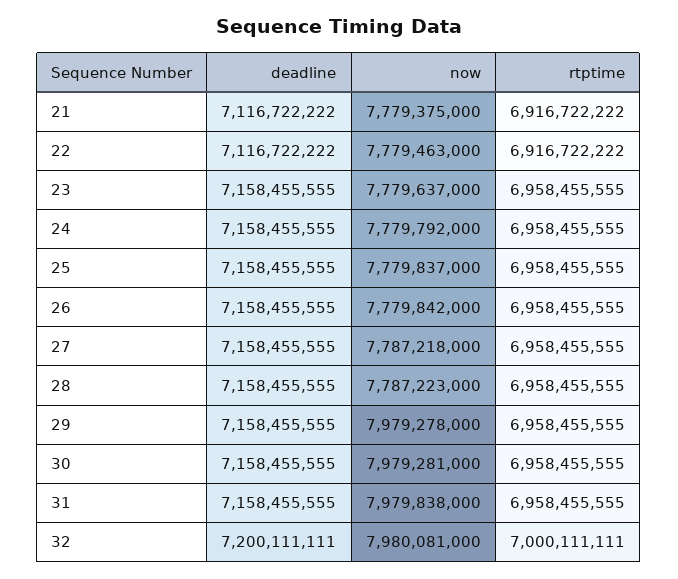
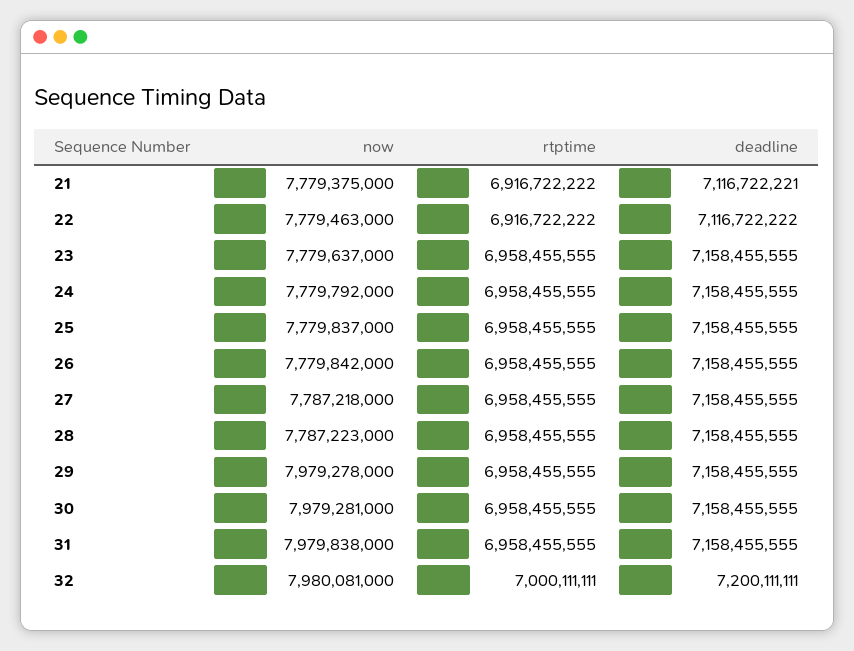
deadline, 21: 7116722222 -> 7116722221

